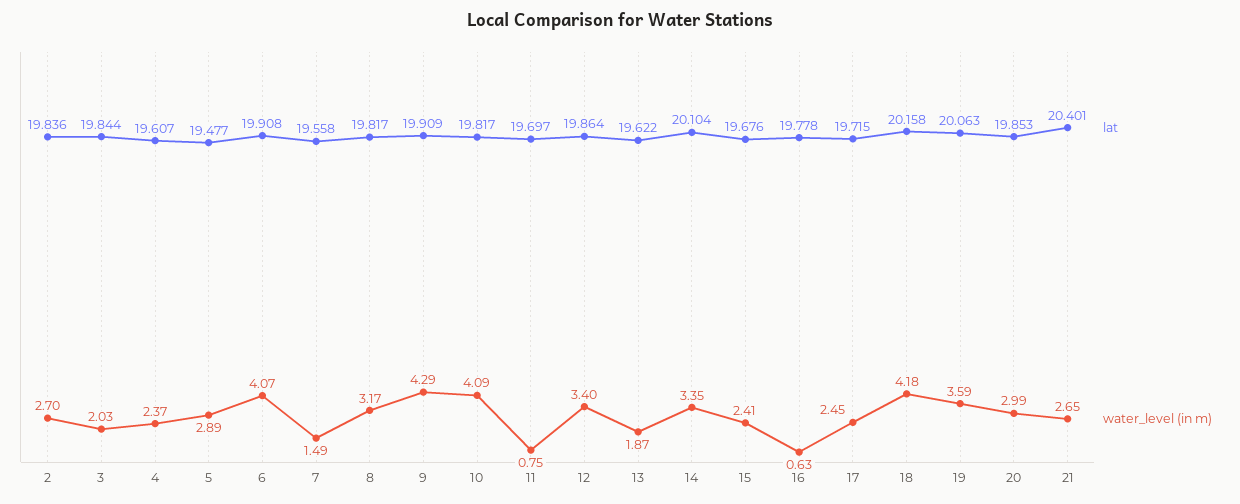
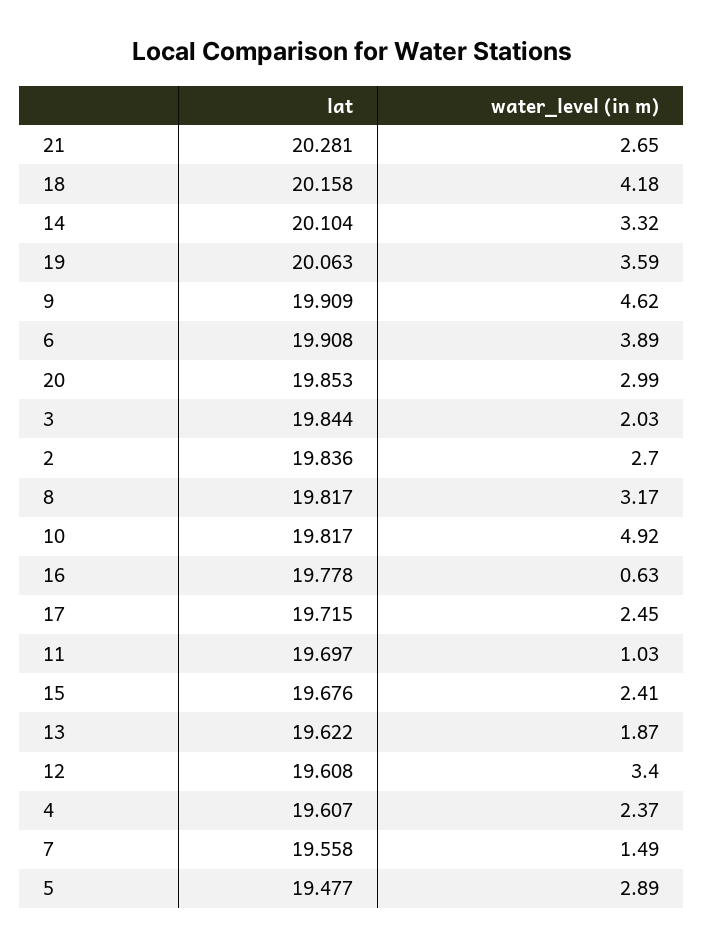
water_level (in m), 6: 4.07 -> 3.89
water_level (in m), 9: 4.29 -> 4.62
water_level (in m), 10: 4.09 -> 4.92
water_level (in m), 11: 0.75 -> 1.03
lat, 12: 19.864 -> 19.608
water_level (in m), 14: 3.35 -> 3.32
lat, 21: 20.401 -> 20.281

